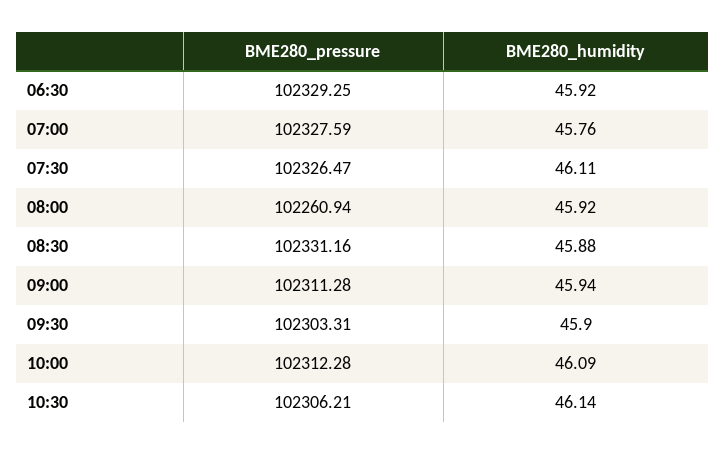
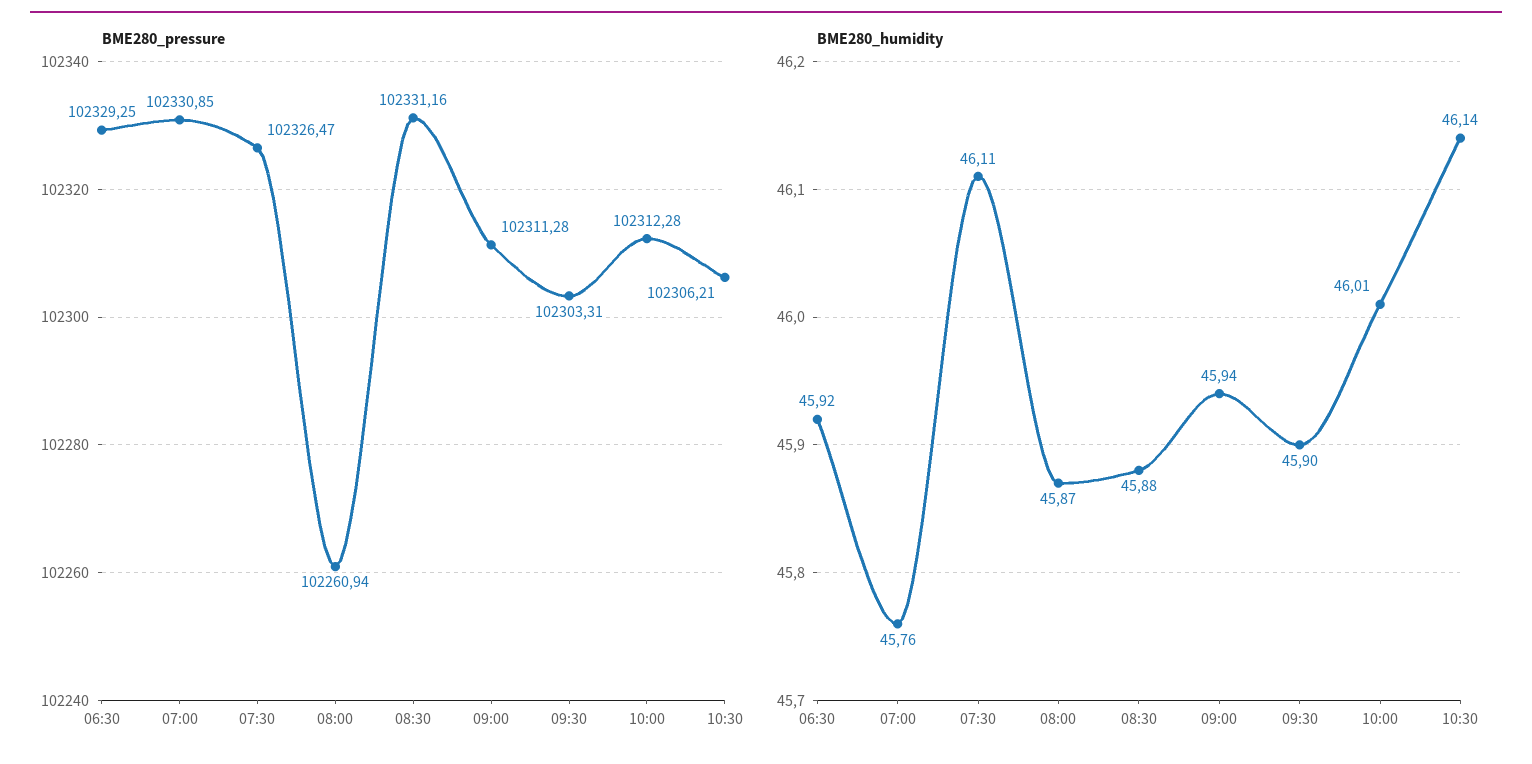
BME280_pressure, 07:00: 102327.59 -> 102330.85
BME280_humidity, 08:00: 45.92 -> 45.87
BME280_humidity, 10:00: 46.09 -> 46.01

